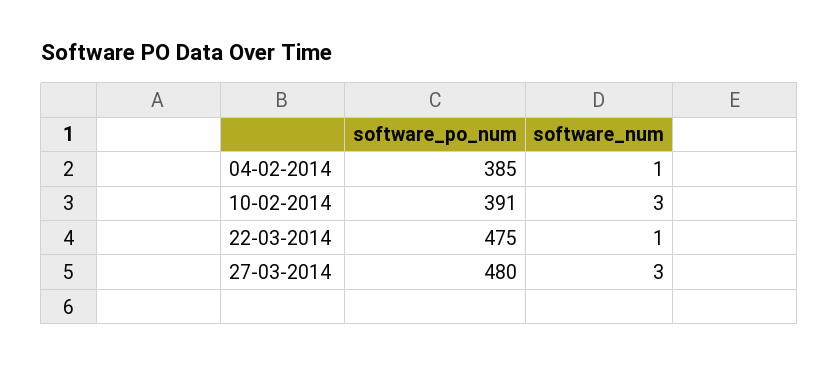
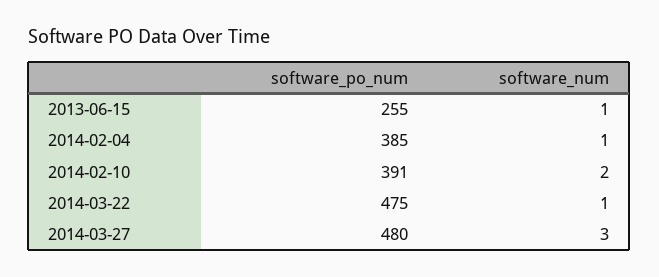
software_num, 10-02-2014: 3 -> 2
software_po_num, 2013-06-15: none -> 255
software_num, 2013-06-15: none -> 1

